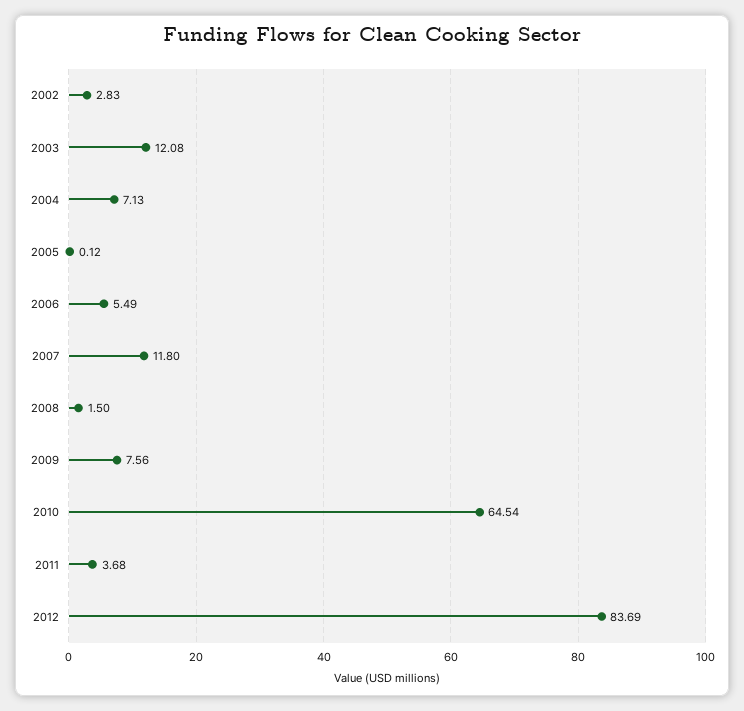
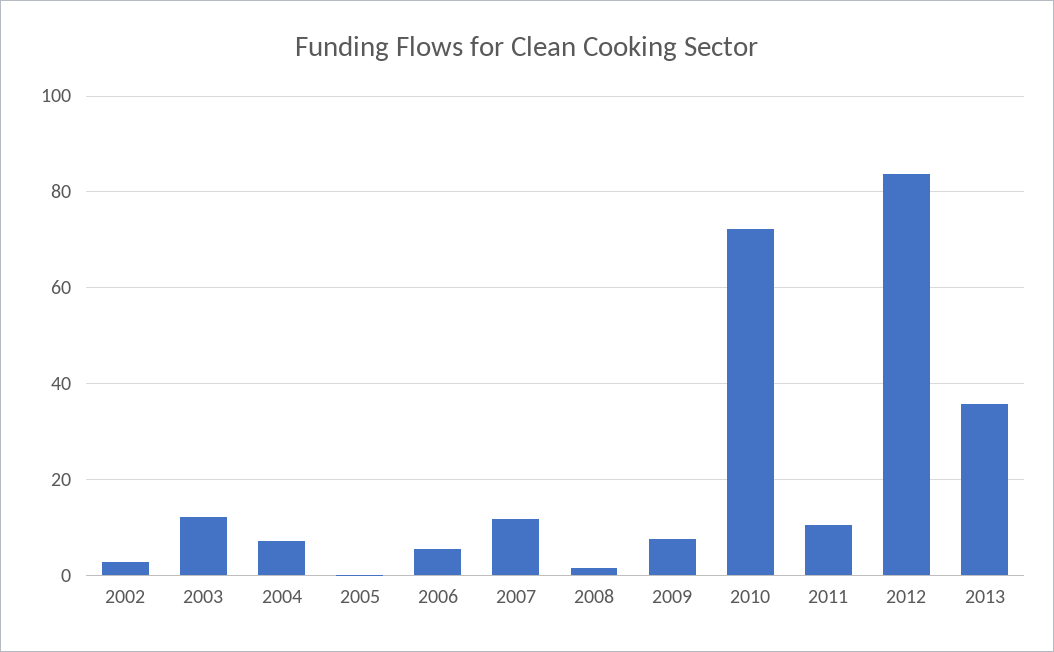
2010: 64.54 -> 72
2011: 3.68 -> 10
2013: none -> 36

